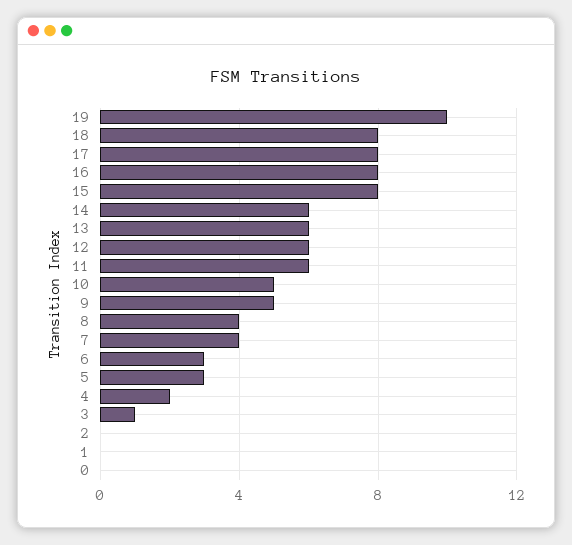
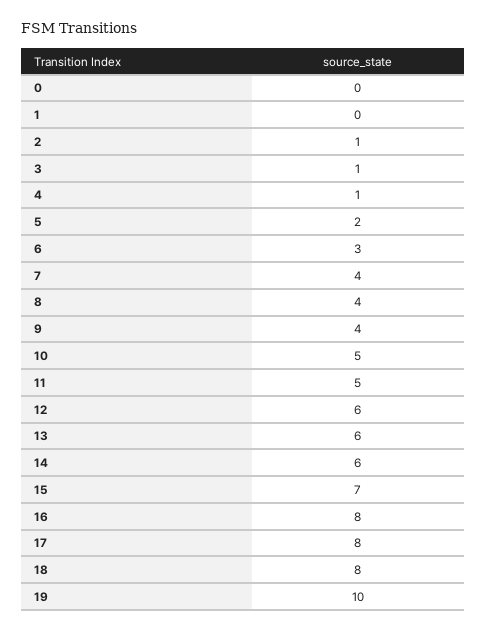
15: 8 -> 7
11: 6 -> 5
9: 5 -> 4
5: 3 -> 2
4: 2 -> 1
2: 0 -> 1

